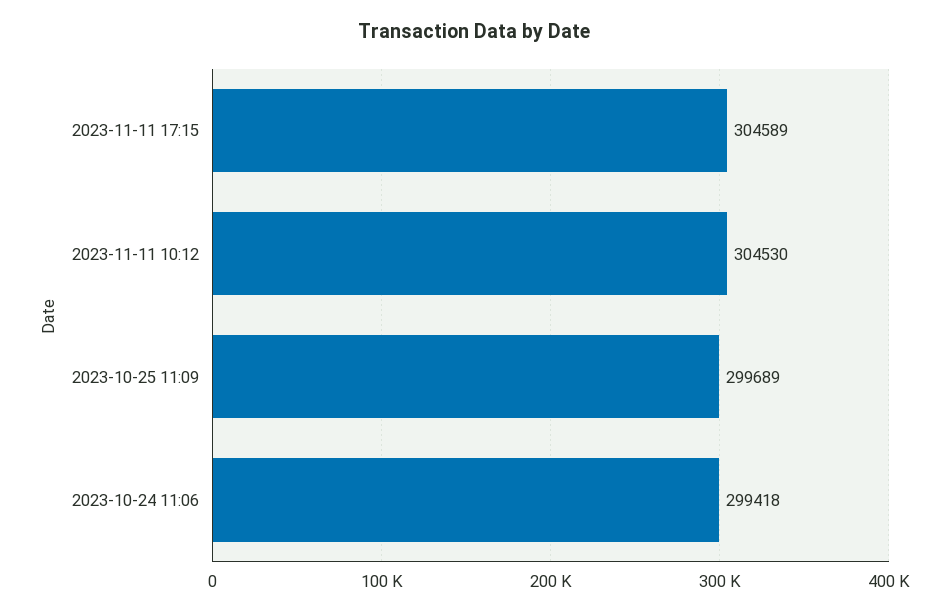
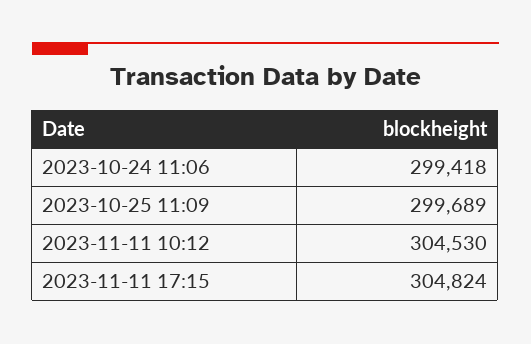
2023-11-11 17:15: 304589 -> 304824

